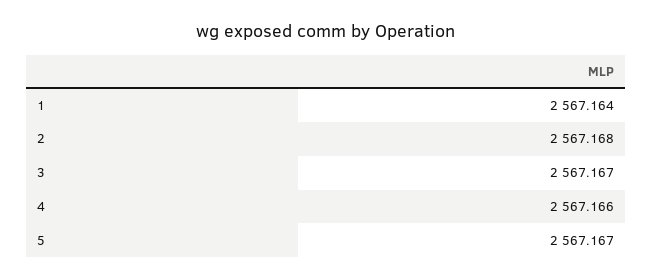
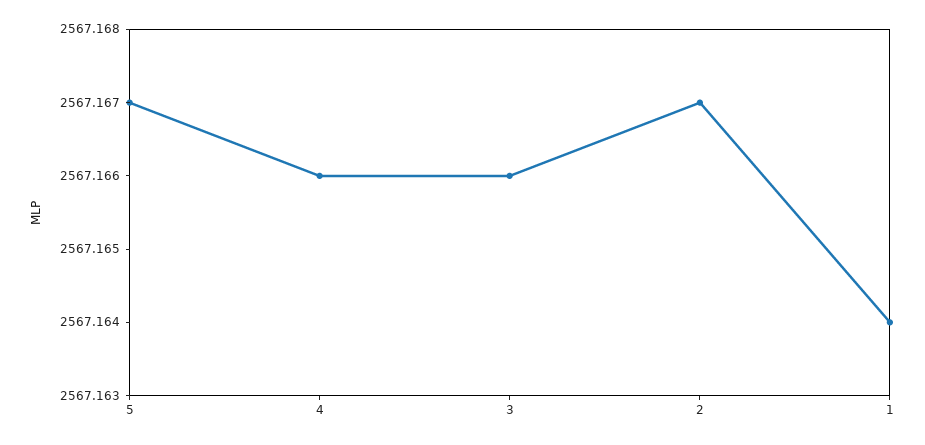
2: 2567.168 -> 2567.167
3: 2567.167 -> 2567.166

